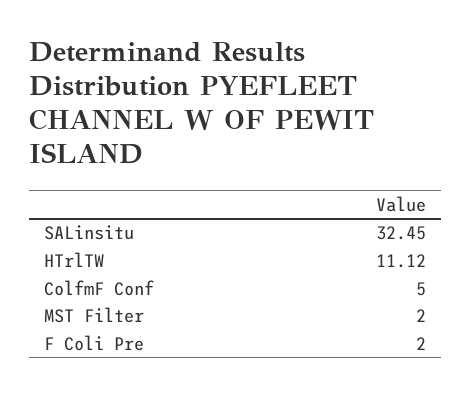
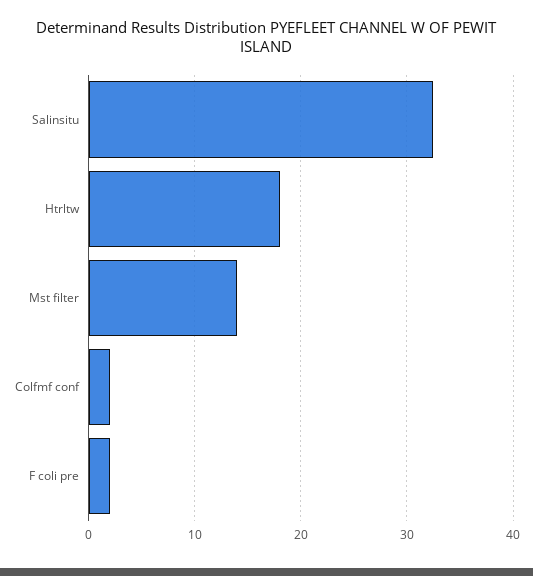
HTrlTW: 11.12 -> 18
ColfmF Conf: 5 -> 2
MST Filter: 2 -> 14

